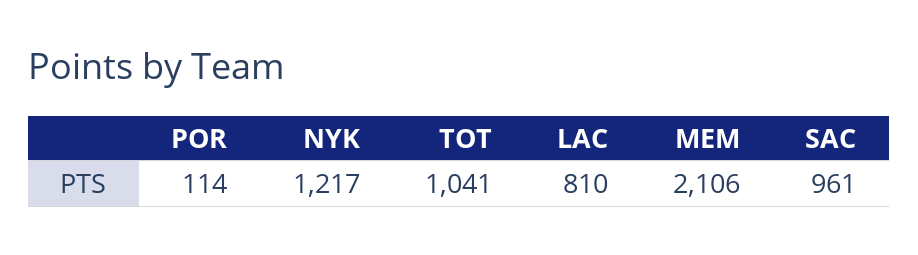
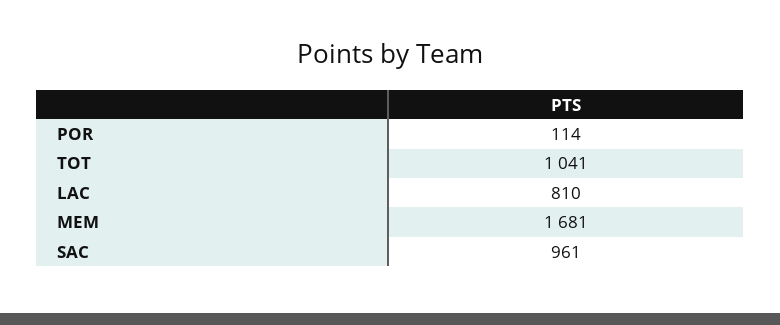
NYK: 1217 -> none
MEM: 2106 -> 1681

